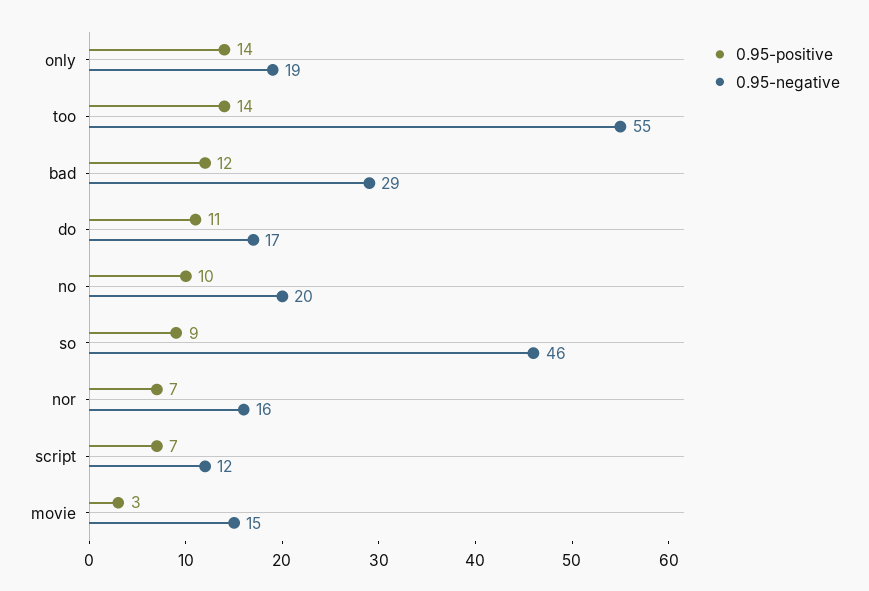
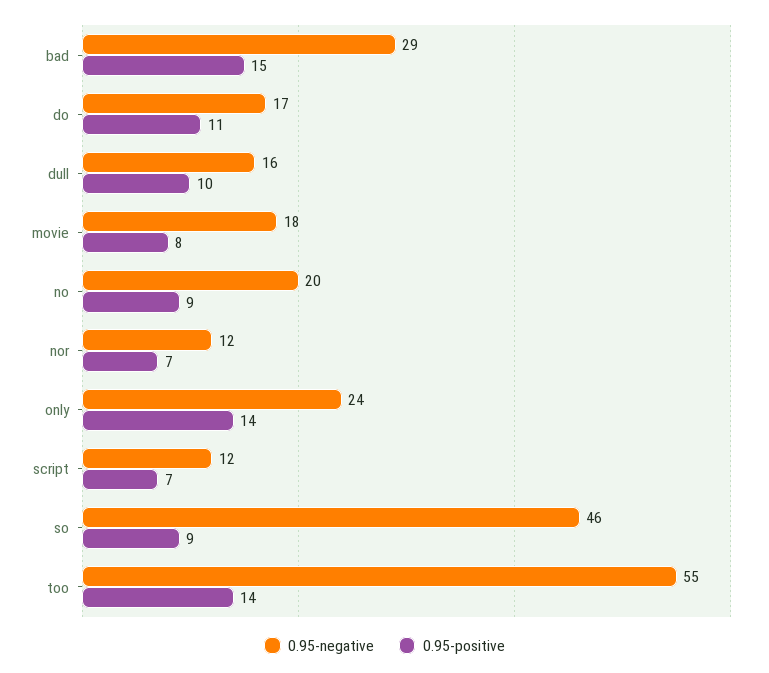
0.95-negative, only: 19 -> 24
0.95-positive, bad: 12 -> 15
0.95-positive, no: 10 -> 9
0.95-negative, nor: 16 -> 12
0.95-positive, movie: 3 -> 8
0.95-negative, movie: 15 -> 18
0.95-negative, dull: none -> 16
0.95-positive, dull: none -> 10

